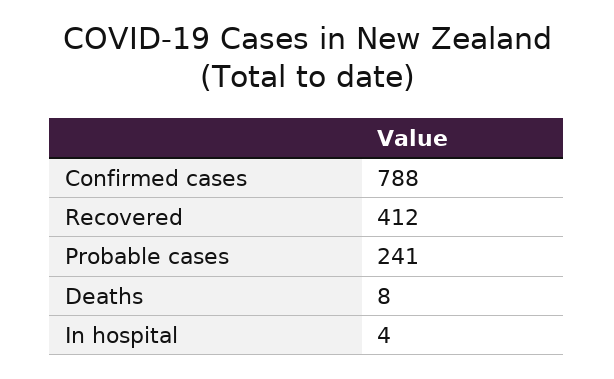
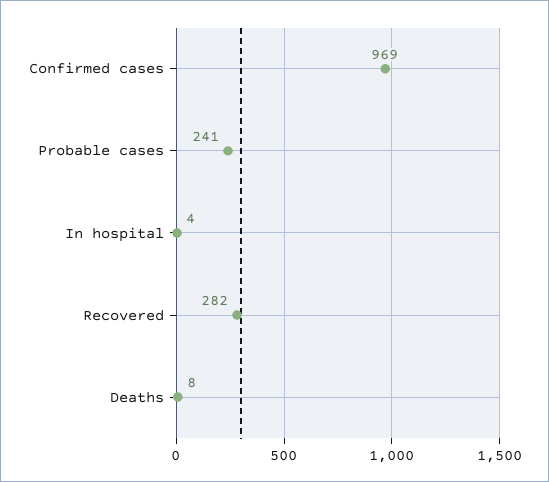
Confirmed cases: 788 -> 969
Recovered: 412 -> 282

